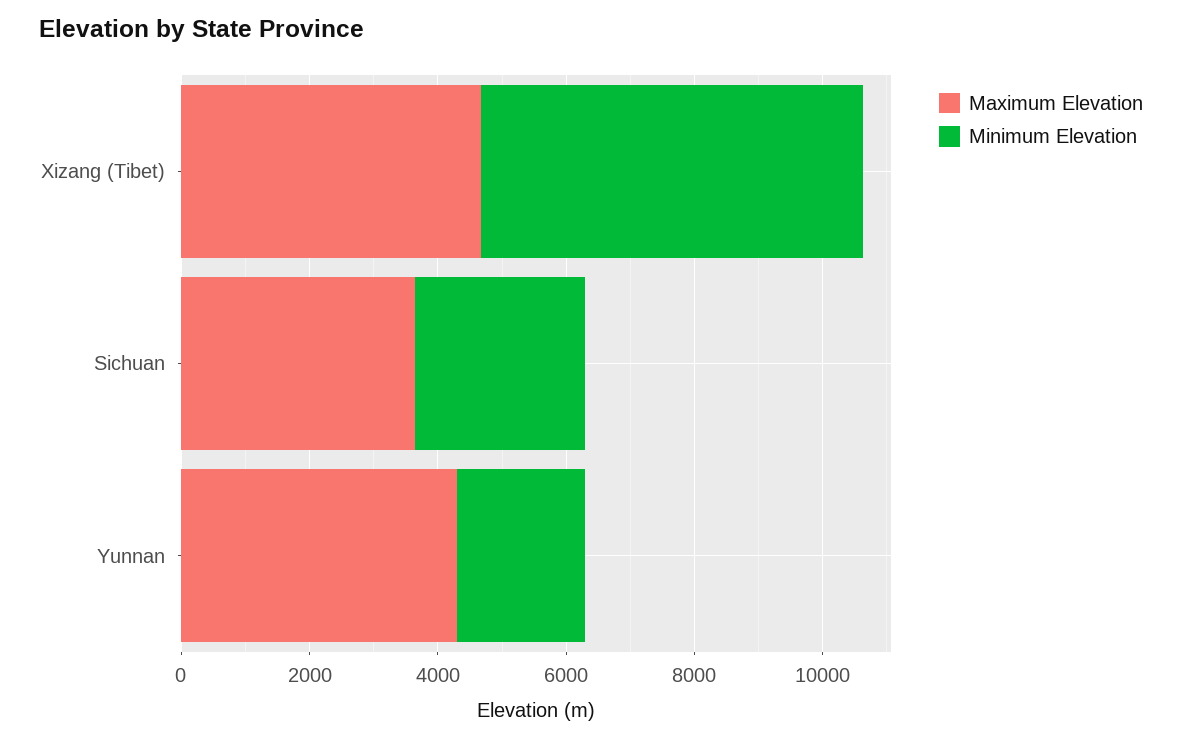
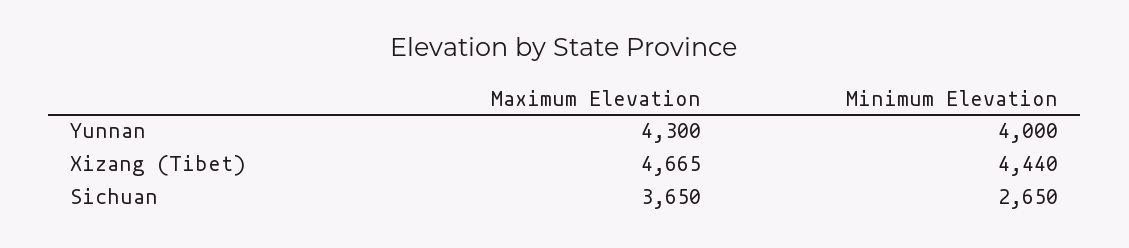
Minimum Elevation, Xizang (Tibet): 6000 -> 4440
Minimum Elevation, Yunnan: 2000 -> 4000

